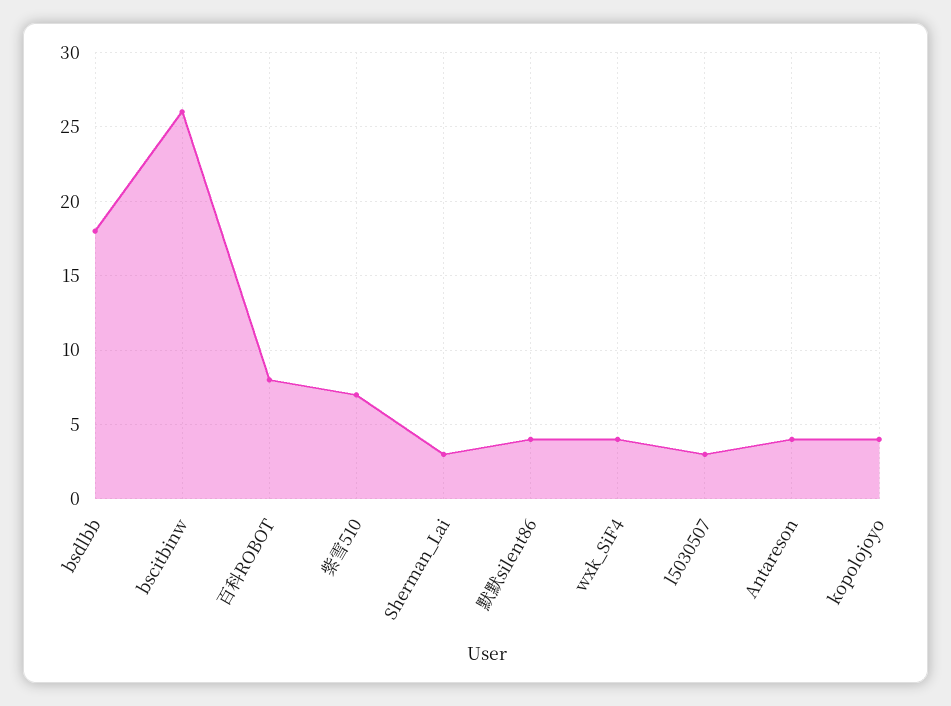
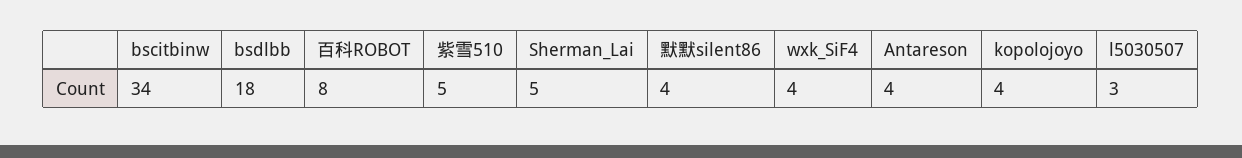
bscitbinw: 26 -> 34
紫雪510: 7 -> 5
Sherman_Lai: 3 -> 5

